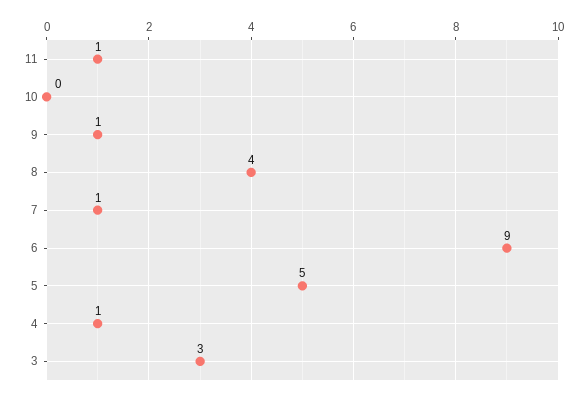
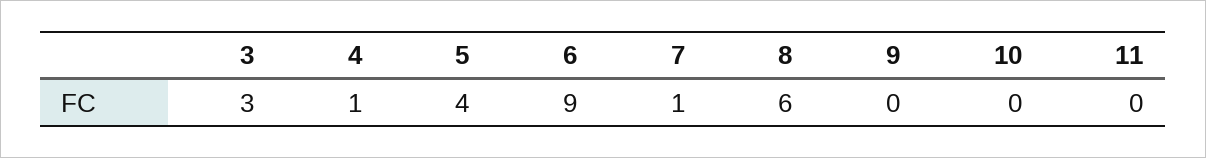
11: 1 -> 0
9: 1 -> 0
8: 4 -> 6
5: 5 -> 4

